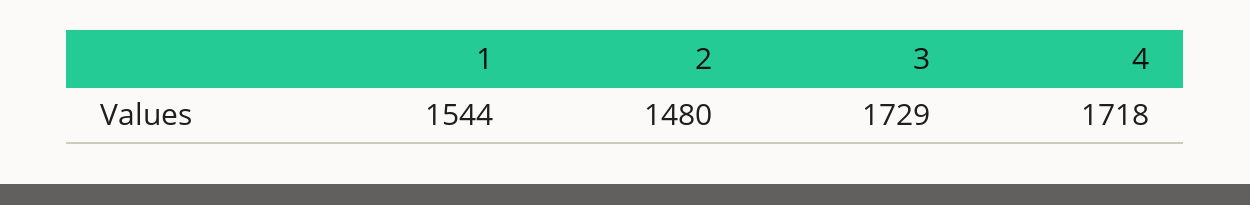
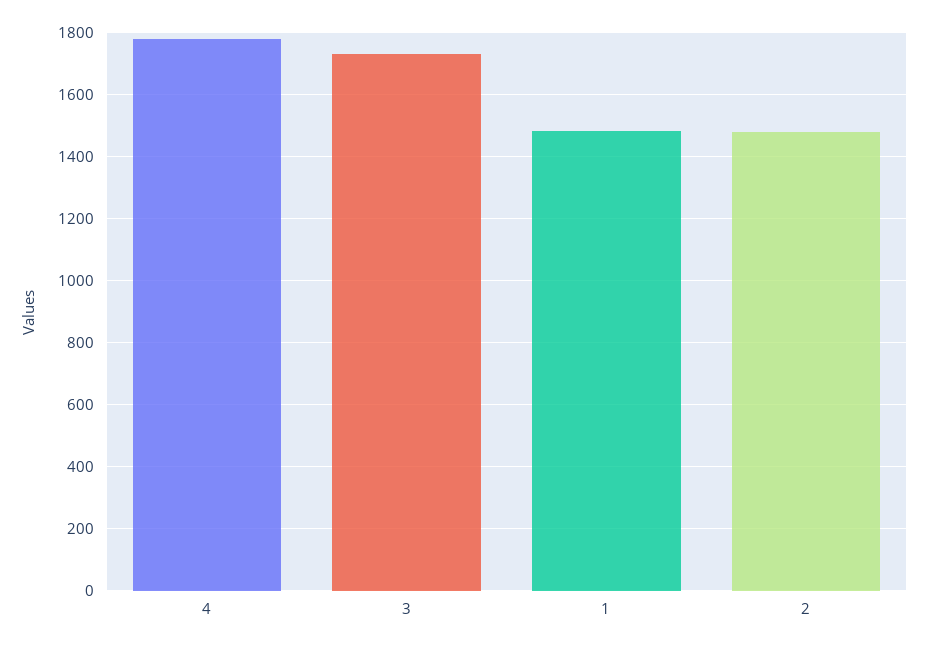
1: 1544 -> 1480
4: 1718 -> 1780

